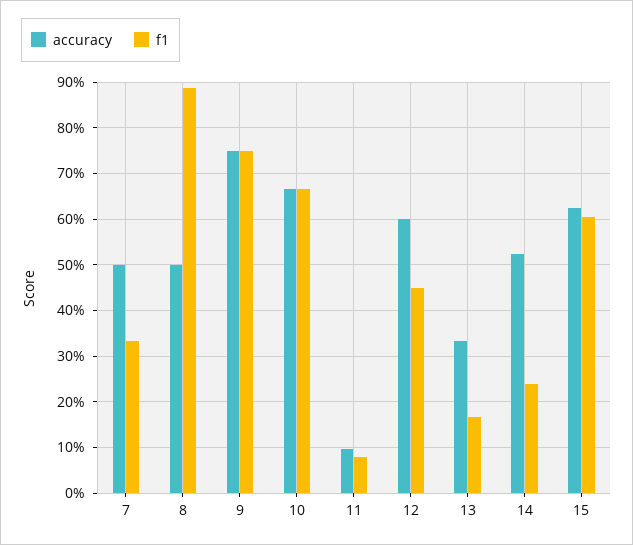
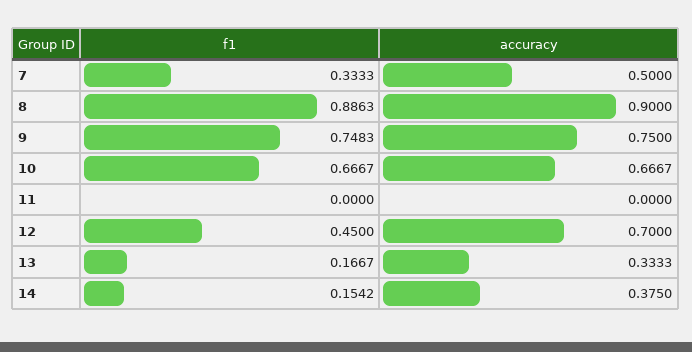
accuracy, 8: 0.5 -> 0.9
accuracy, 11: 0.1 -> 0
f1, 11: 0.08 -> 0
accuracy, 12: 0.6 -> 0.7
accuracy, 14: 0.52 -> 0.375
f1, 14: 0.24 -> 0.1542
accuracy, 15: 0.62 -> none
f1, 15: 0.6 -> none

